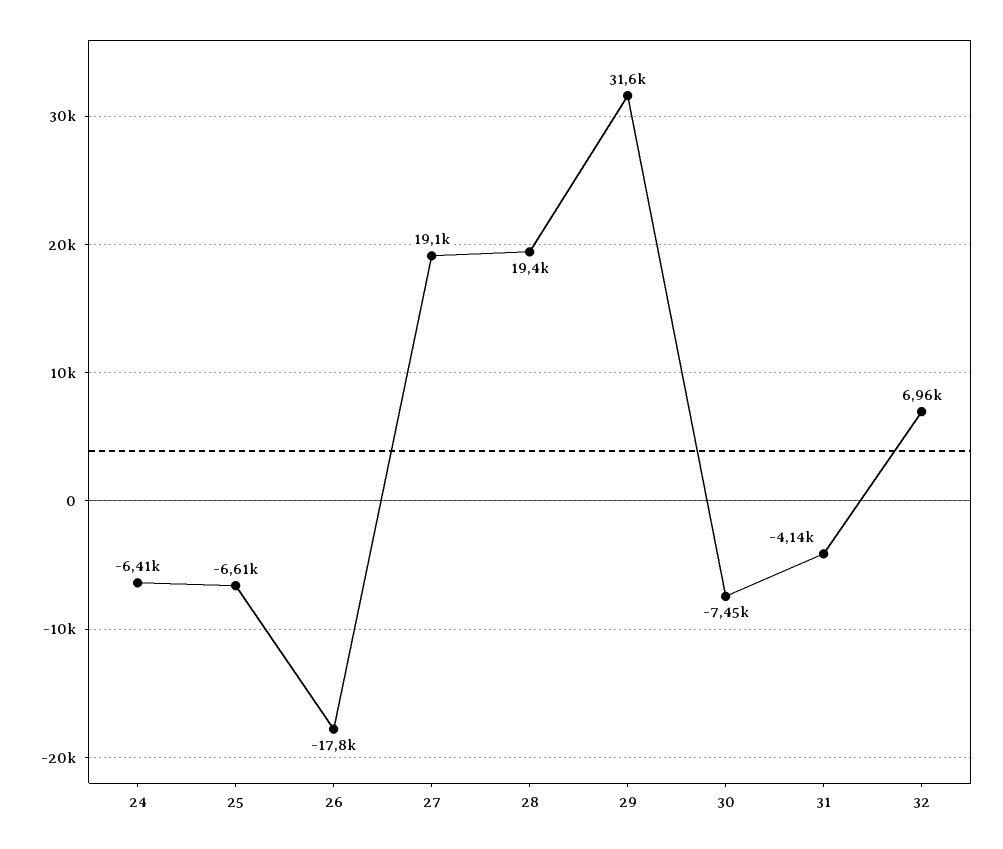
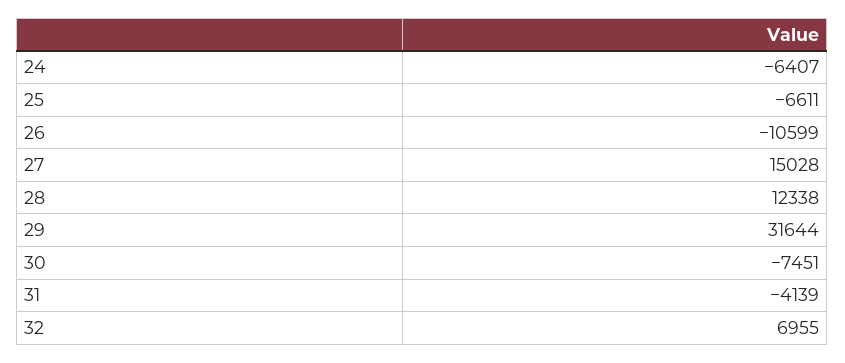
26: -17800 -> -10599
27: 19100 -> 15028
28: 19400 -> 12338

